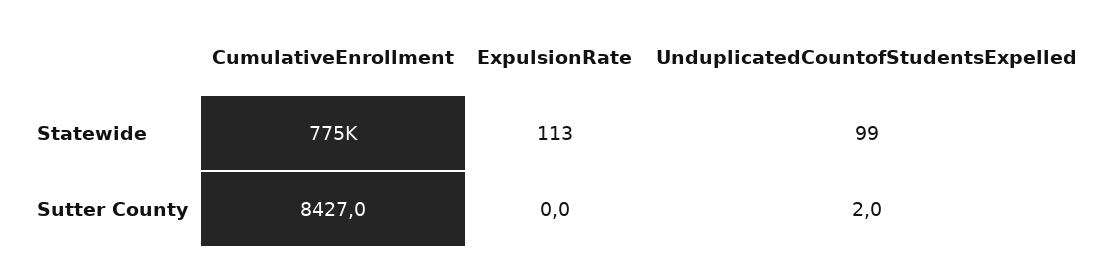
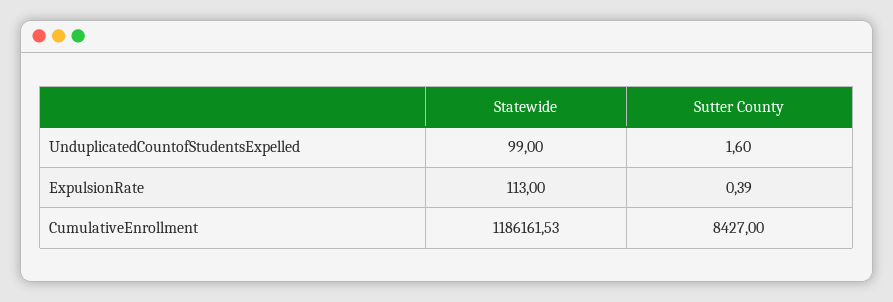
CumulativeEnrollment, Statewide: 775000 -> 1186161.53
ExpulsionRate, Sutter County: 0 -> 0.39
UnduplicatedCountofStudentsExpelled, Sutter County: 2 -> 1.6

